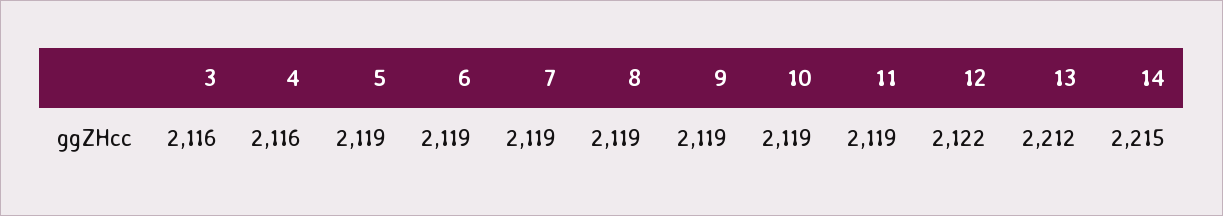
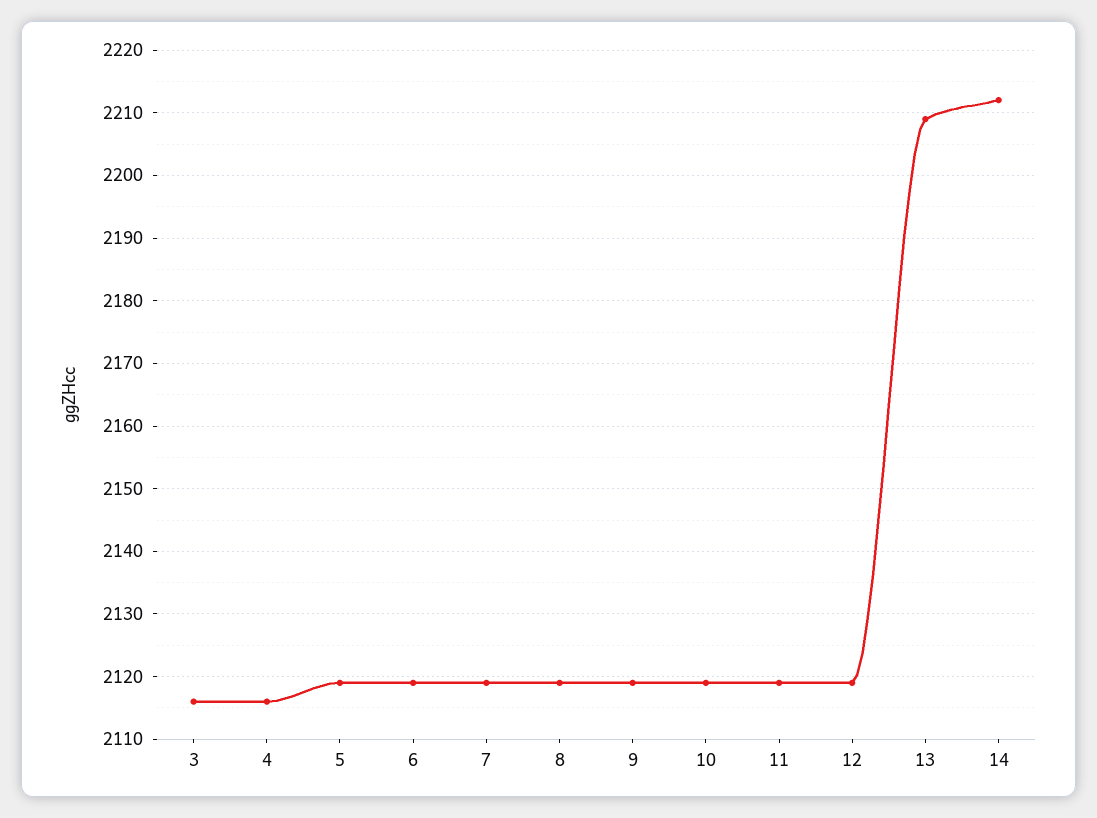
12: 2122 -> 2119
13: 2212 -> 2209
14: 2215 -> 2212

